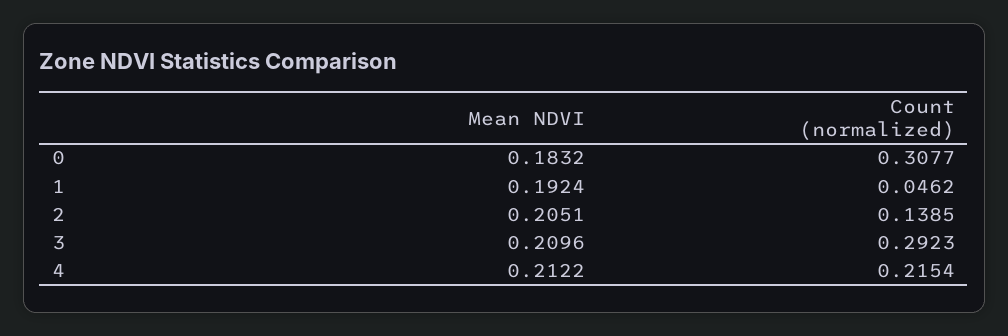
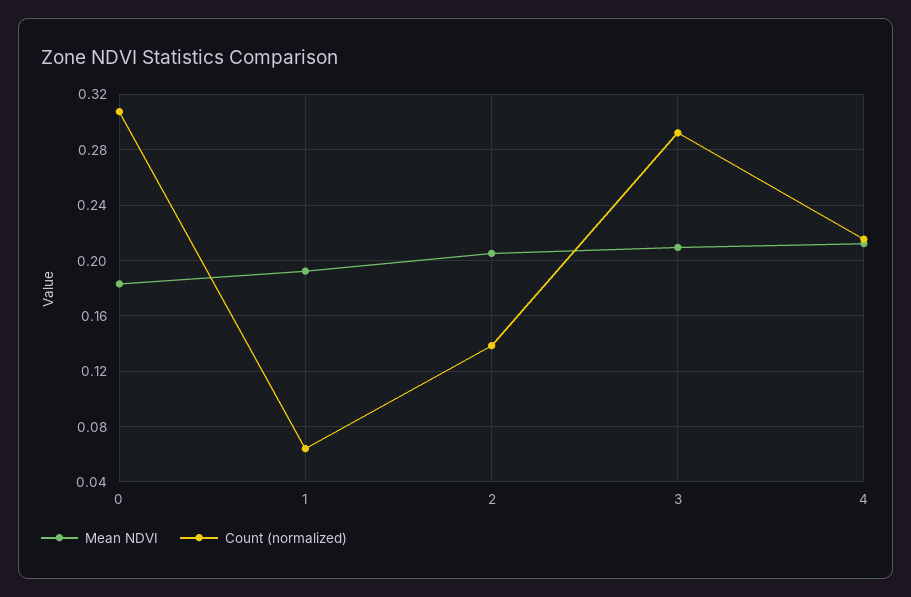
Count (normalized), 1: 0.0462 -> 0.065

